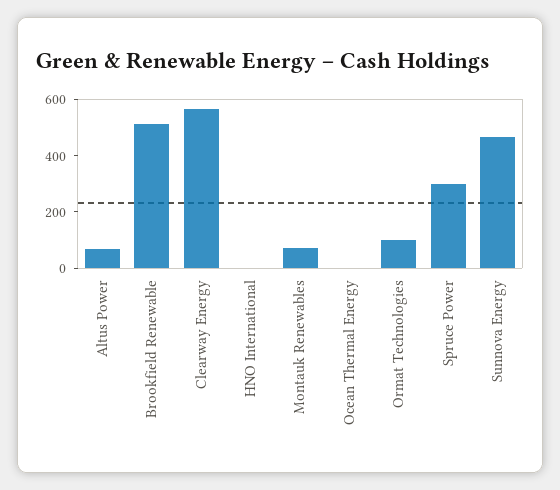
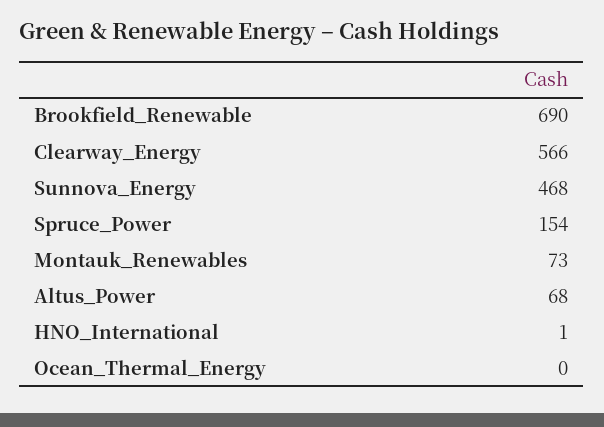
Brookfield Renewable: 500 -> 690
Ormat Technologies: 100 -> none
Spruce Power: 300 -> 154

